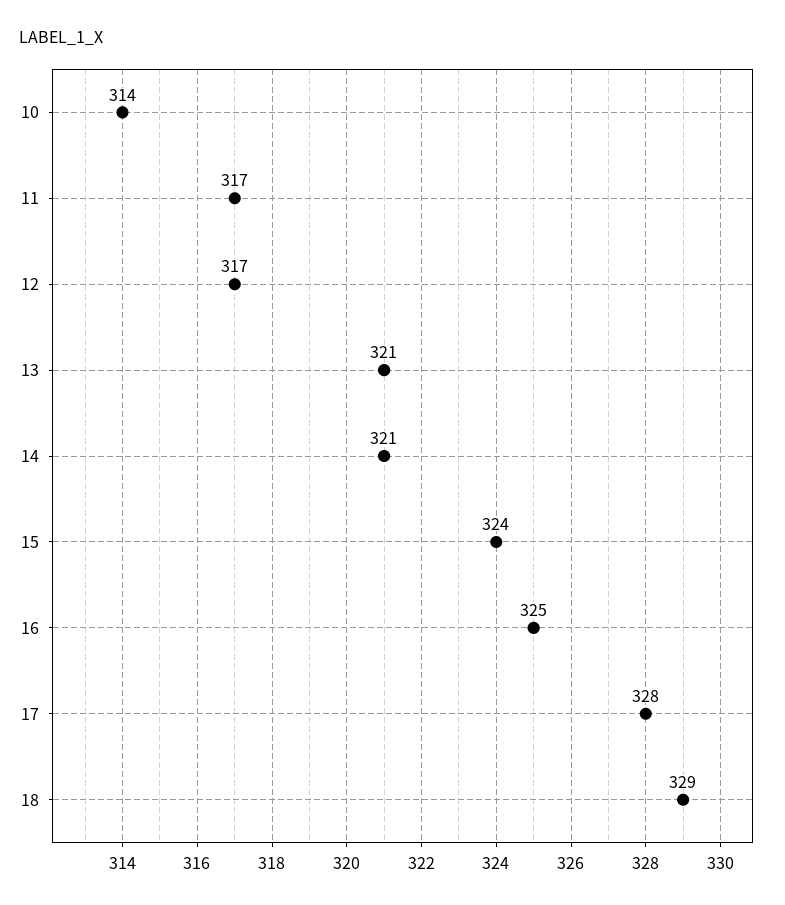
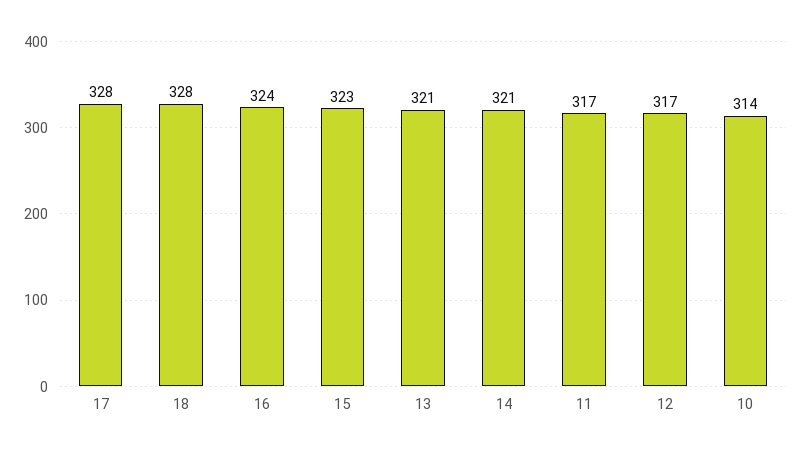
15: 324 -> 323
16: 325 -> 324
18: 329 -> 328

